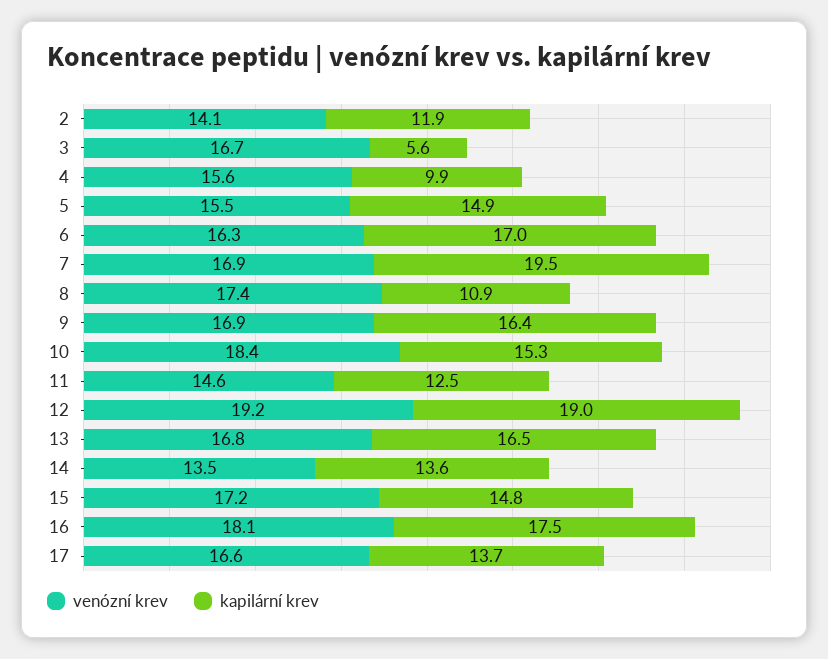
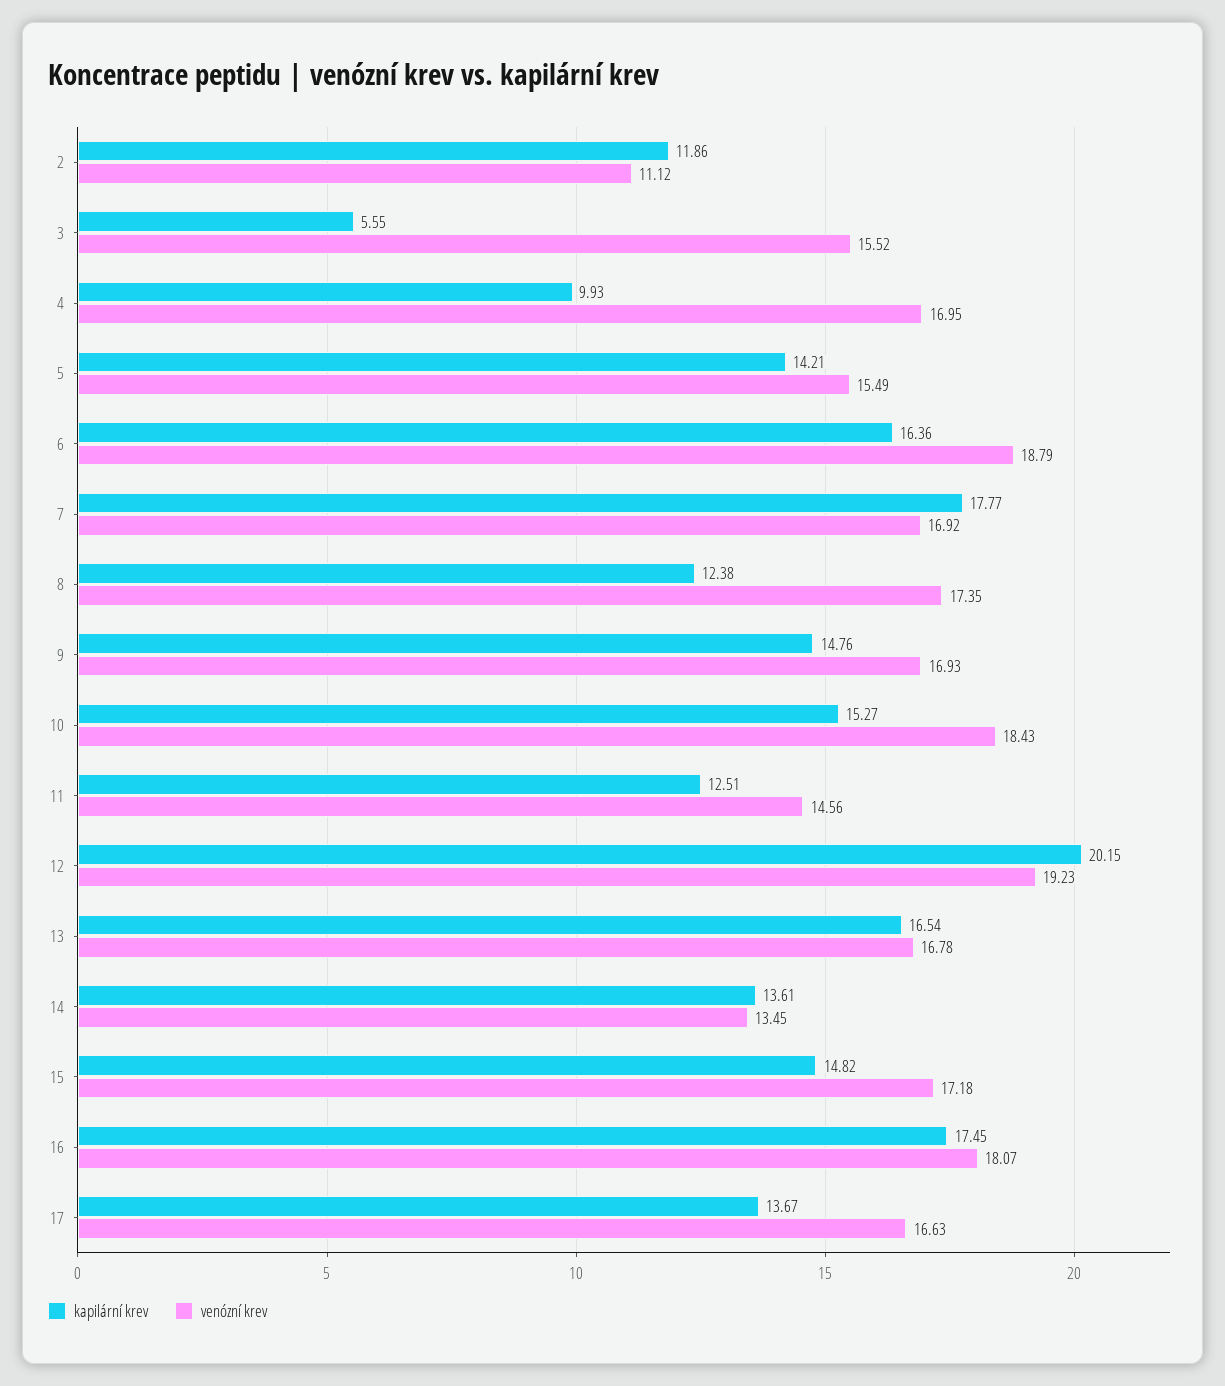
venózní krev, 2: 14.1 -> 11.12
venózní krev, 3: 16.7 -> 15.52
venózní krev, 4: 15.6 -> 16.95
kapilární krev, 5: 14.9 -> 14.21
venózní krev, 6: 16.3 -> 18.79
kapilární krev, 6: 17 -> 16.36
kapilární krev, 7: 19.5 -> 17.77
kapilární krev, 8: 10.9 -> 12.38
kapilární krev, 9: 16.4 -> 14.76
kapilární krev, 12: 19 -> 20.15

